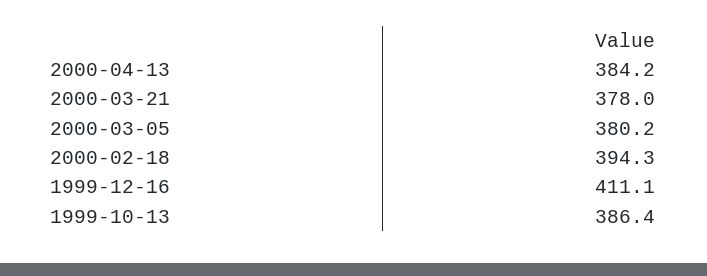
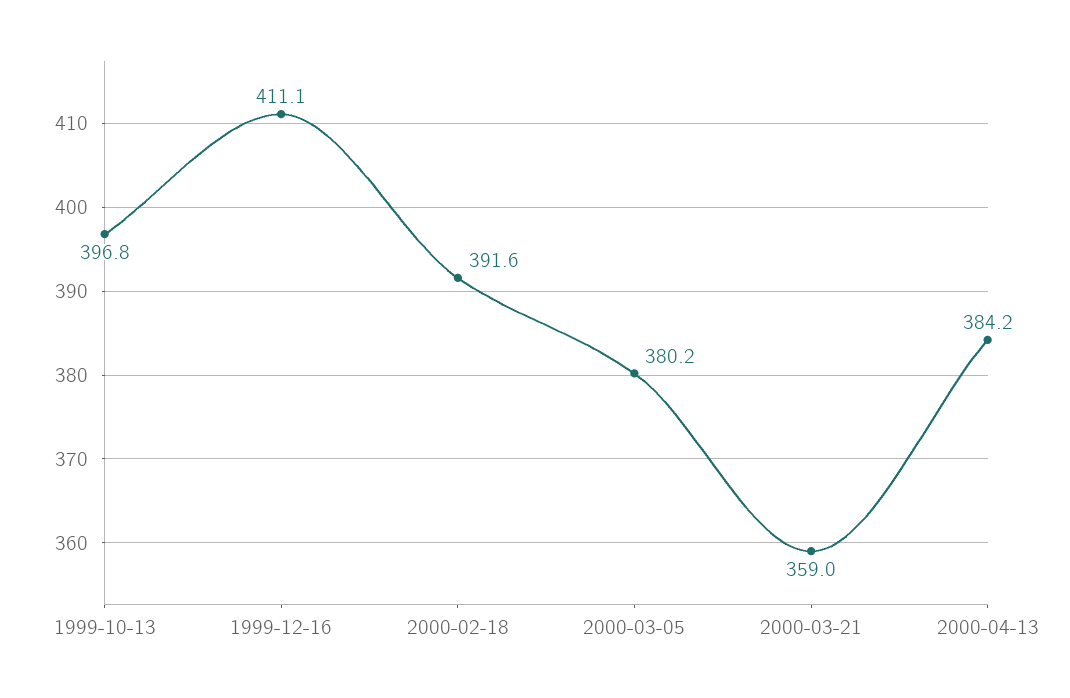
2000-03-21: 378 -> 359
2000-02-18: 394.3 -> 391.6
1999-10-13: 386.4 -> 396.8

